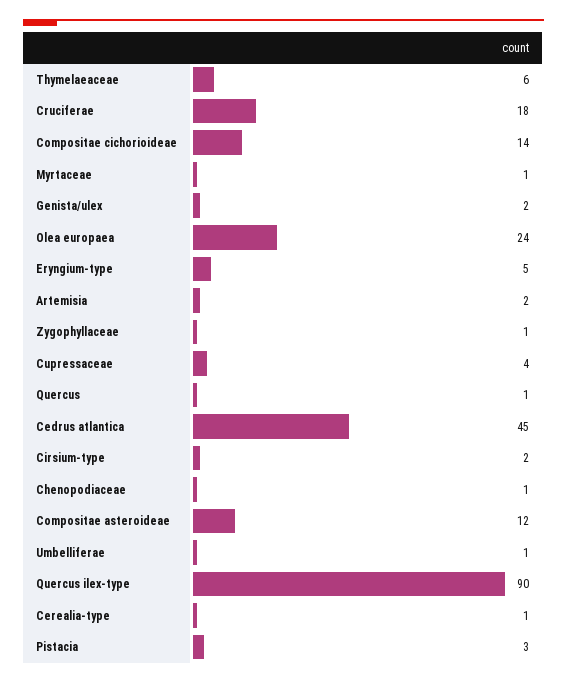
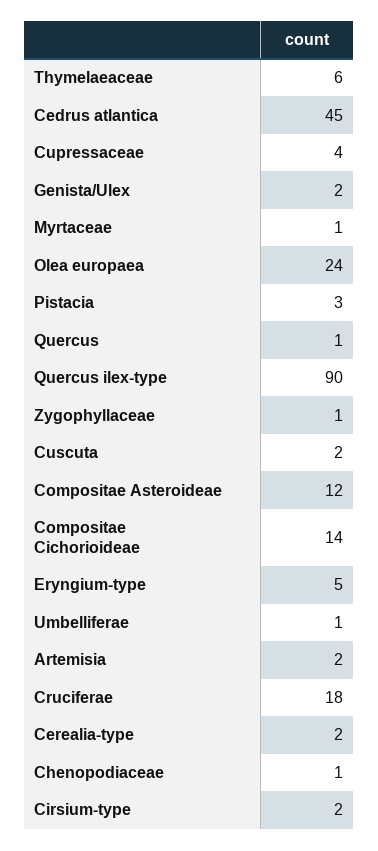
Cerealia-type: 1 -> 2
Cuscuta: none -> 2

